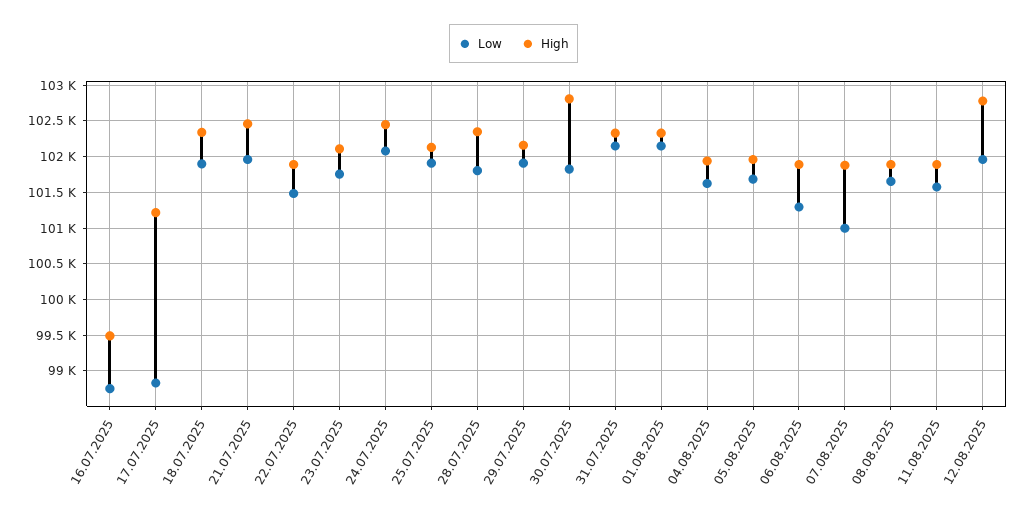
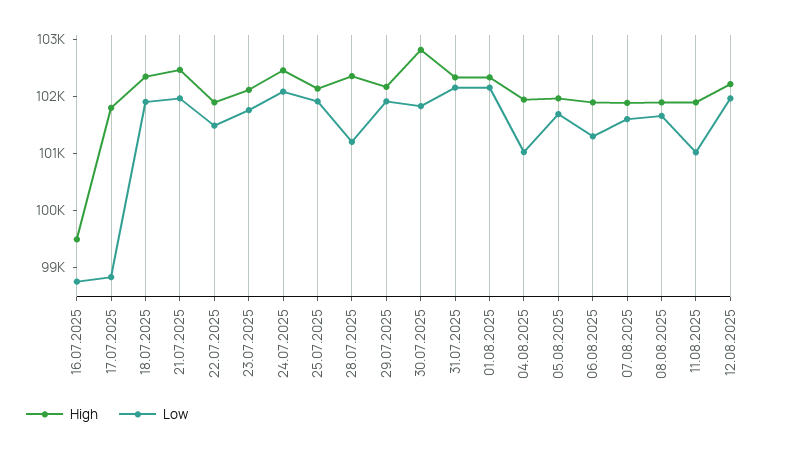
High, 17.07.2025: 101200 -> 101800
Low, 28.07.2025: 101800 -> 101200
Low, 04.08.2025: 101600 -> 101000
Low, 07.08.2025: 101000 -> 101600
Low, 11.08.2025: 101600 -> 101000
High, 12.08.2025: 102800 -> 102200

